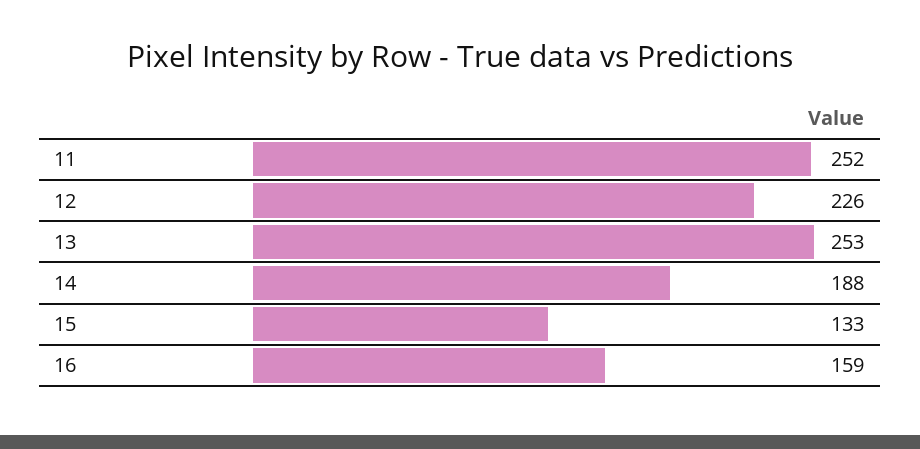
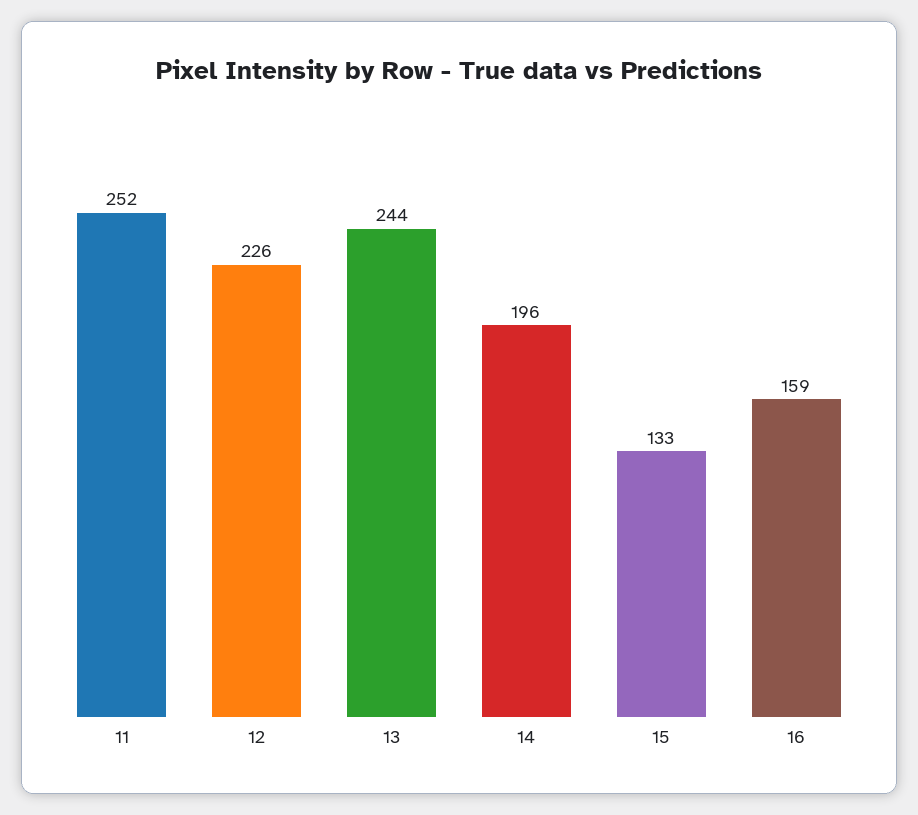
13: 253 -> 244
14: 188 -> 196

